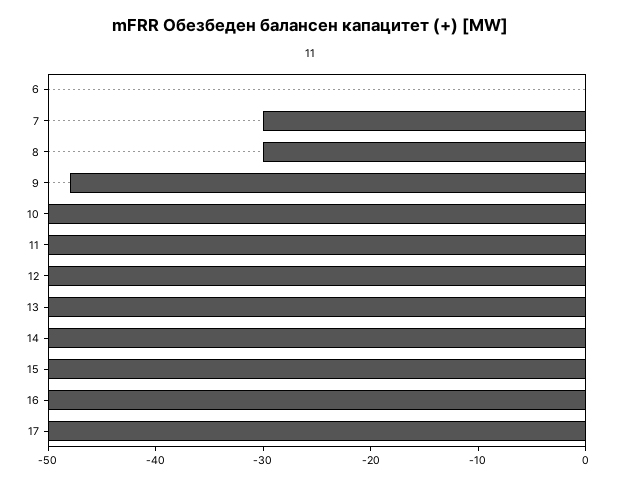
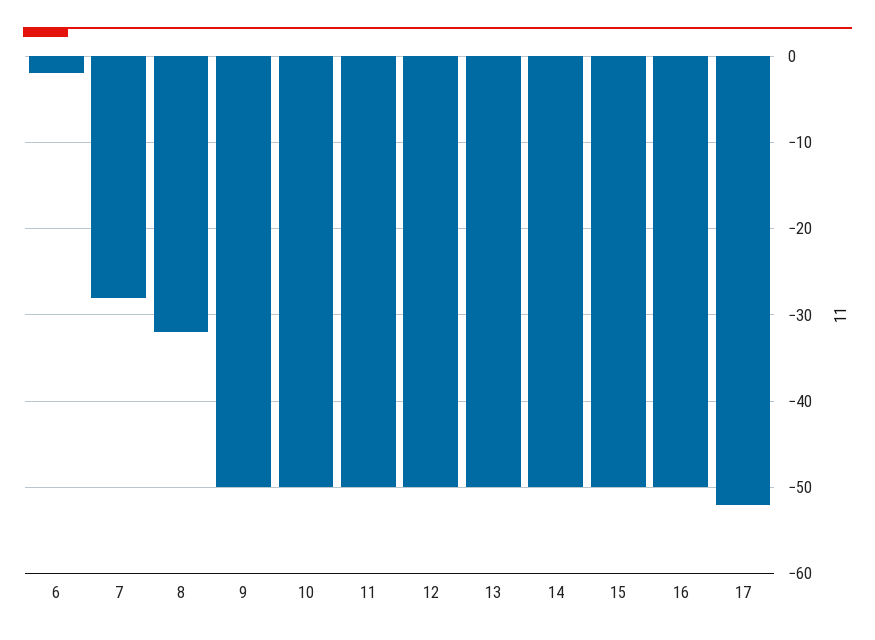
6: 0 -> -2
7: -30 -> -28
8: -30 -> -32
9: -48 -> -50
17: -50 -> -52

